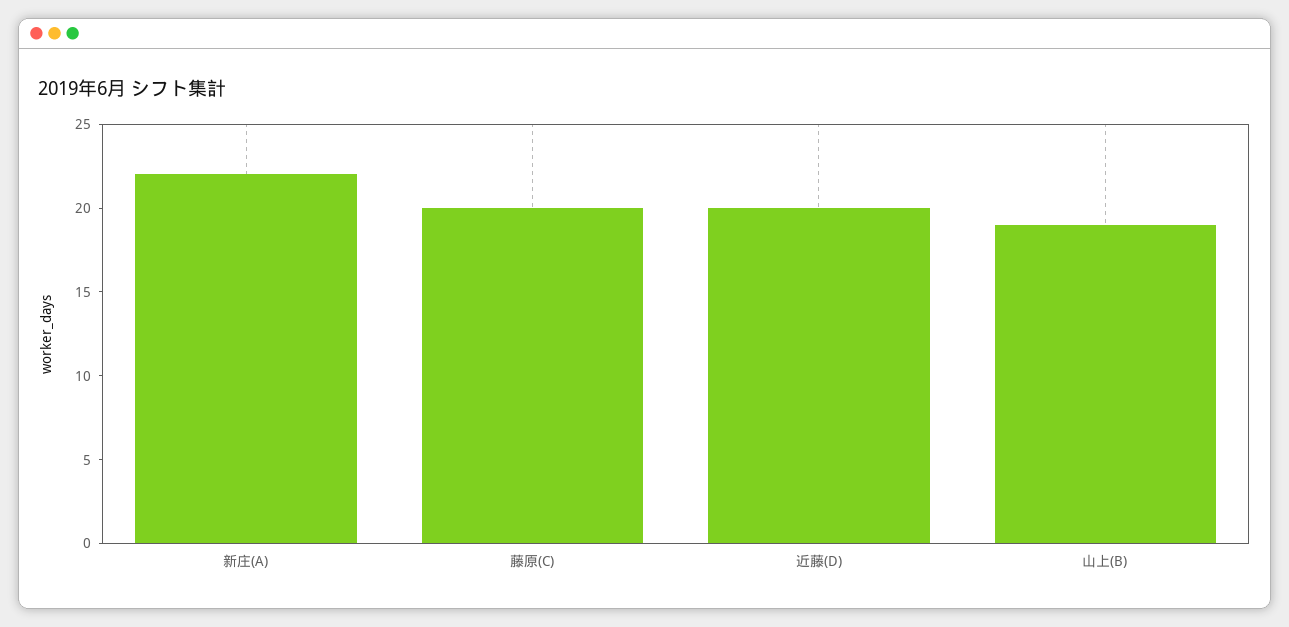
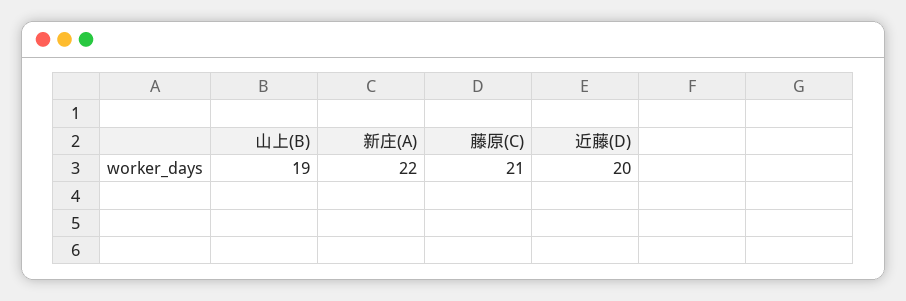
藤原(C): 20 -> 21

